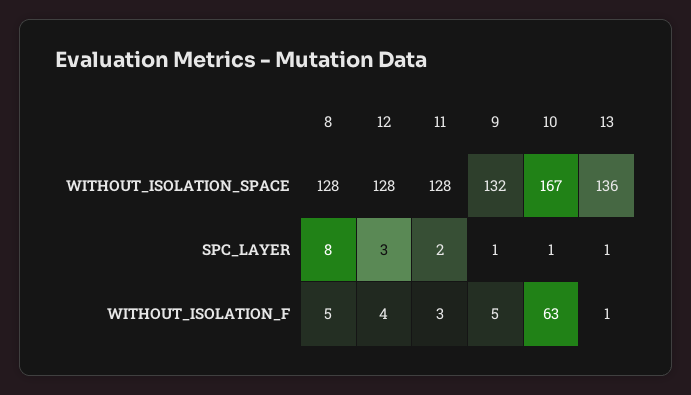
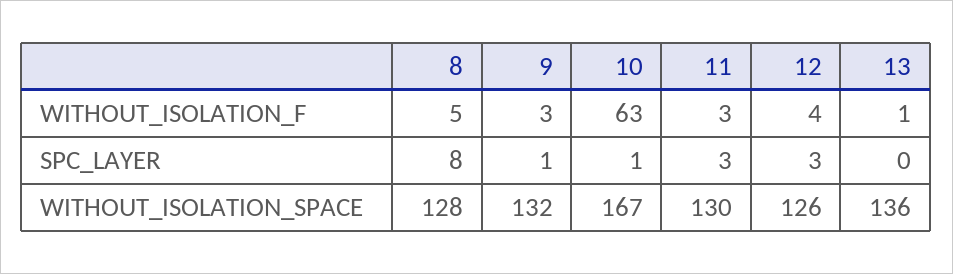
12, WITHOUT_ISOLATION_SPACE: 128 -> 126
11, WITHOUT_ISOLATION_SPACE: 128 -> 130
11, SPC_LAYER: 2 -> 3
13, SPC_LAYER: 1 -> 0
9, WITHOUT_ISOLATION_F: 5 -> 3

